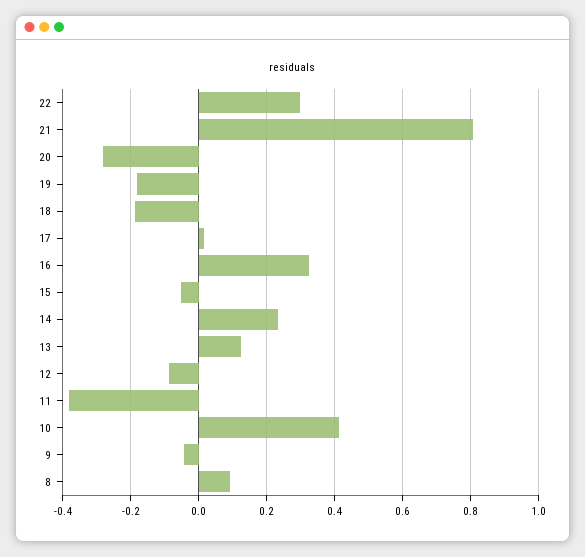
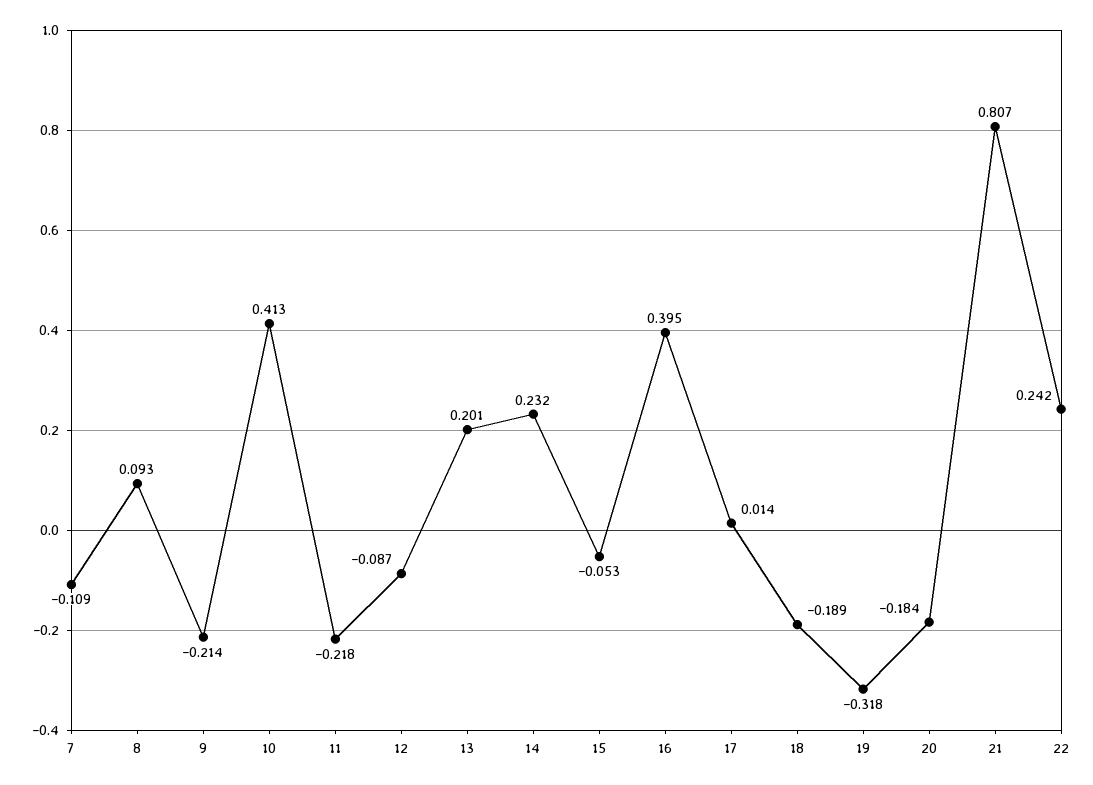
22: 0.3 -> 0.242
20: -0.28 -> -0.184
19: -0.18 -> -0.318
16: 0.32 -> 0.395
13: 0.12 -> 0.201
11: -0.38 -> -0.218
9: -0.04 -> -0.214
7: none -> -0.109

